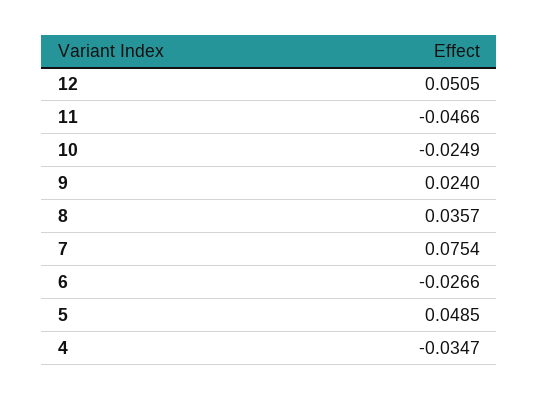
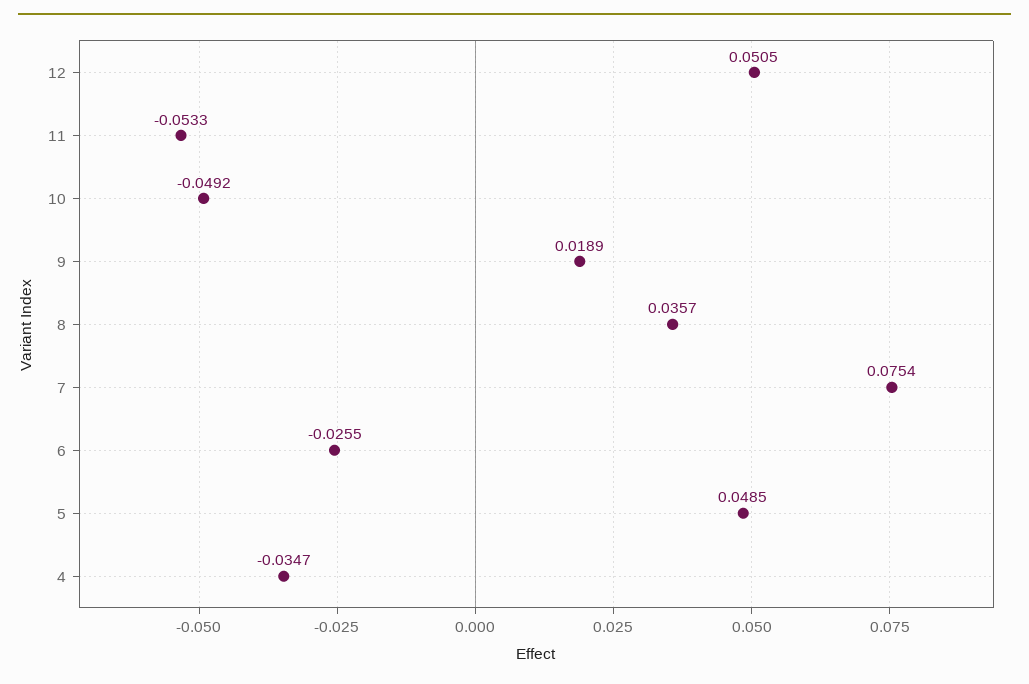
11: -0.0466 -> -0.0533
10: -0.0249 -> -0.0492
9: 0.024 -> 0.0189
6: -0.0266 -> -0.0255

